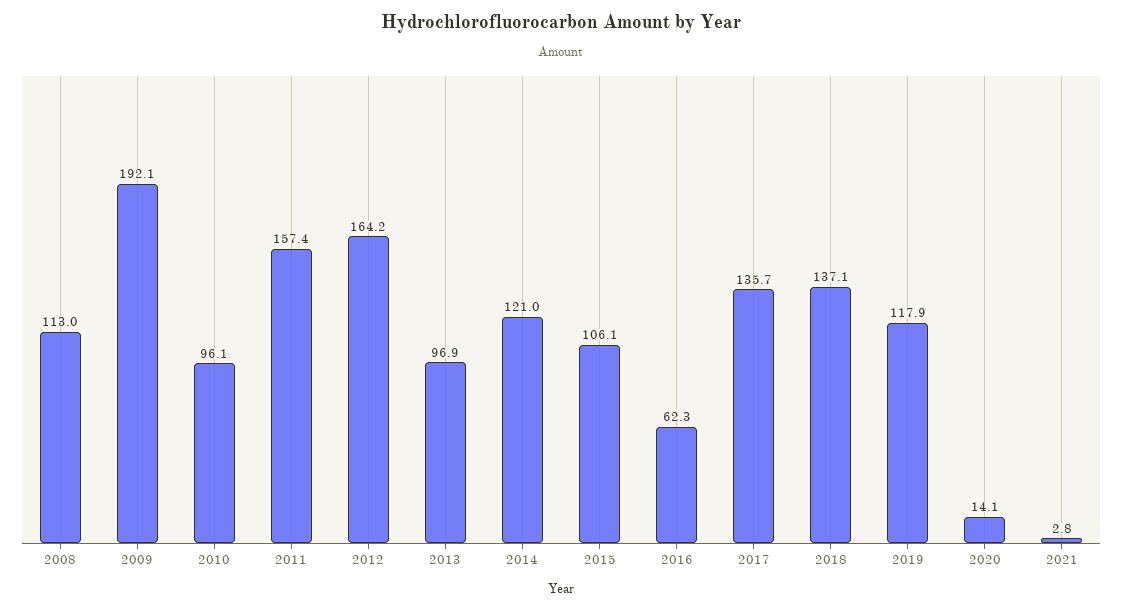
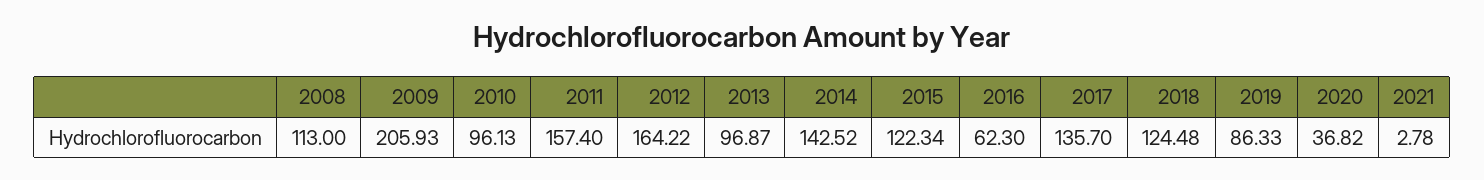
2009: 192.1 -> 205.93
2014: 121 -> 142.52
2015: 106.1 -> 122.34
2018: 137.1 -> 124.48
2019: 117.9 -> 86.33
2020: 14.1 -> 36.82

